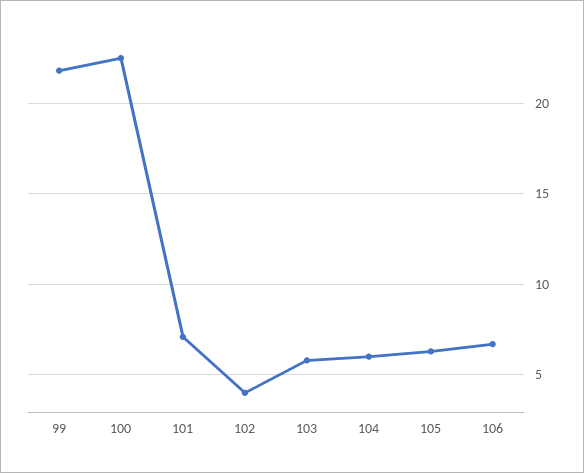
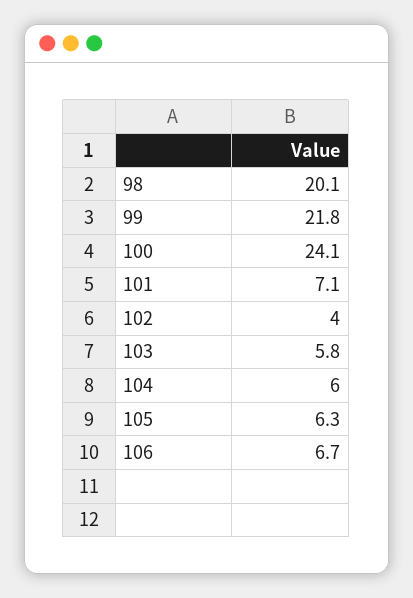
100: 22.5 -> 24.1
98: none -> 20.1

